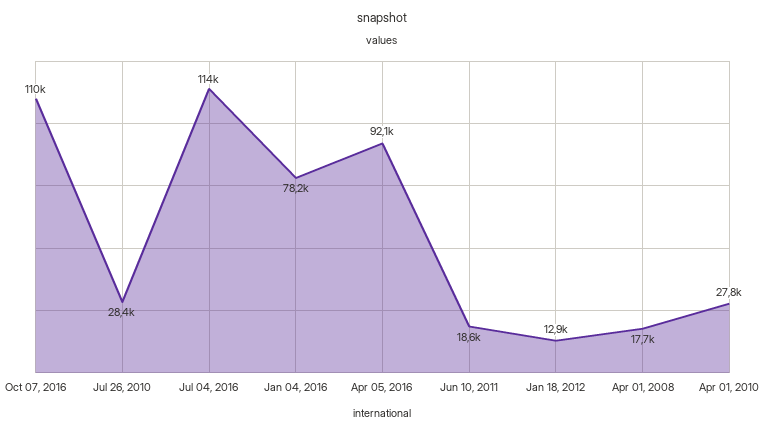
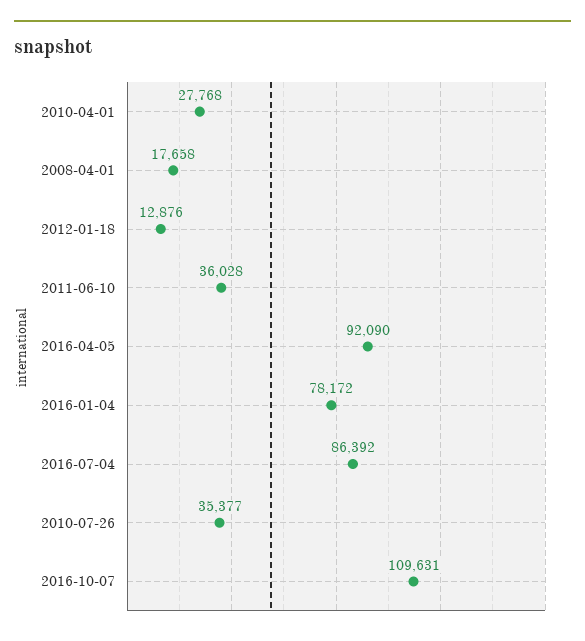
Jul 26, 2010: 28400 -> 35377
Jul 04, 2016: 114000 -> 86392
Jun 10, 2011: 18600 -> 36028

